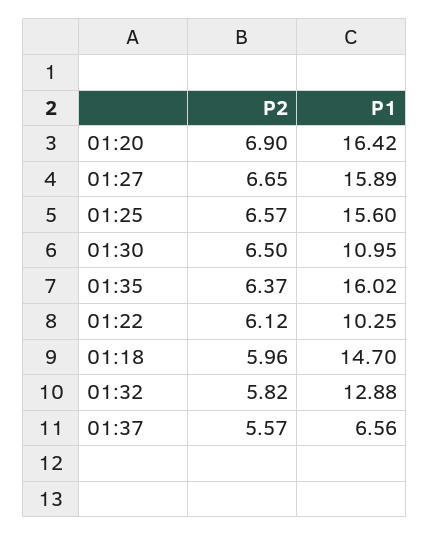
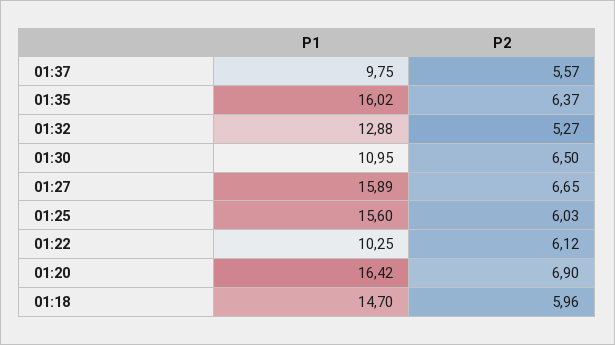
P2, 01:25: 6.57 -> 6.03
P2, 01:32: 5.82 -> 5.27
P1, 01:37: 6.56 -> 9.75

